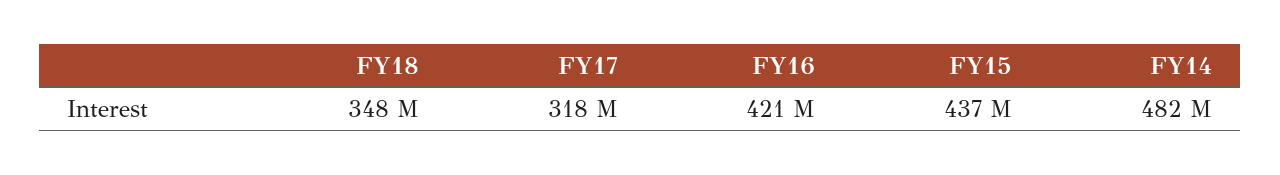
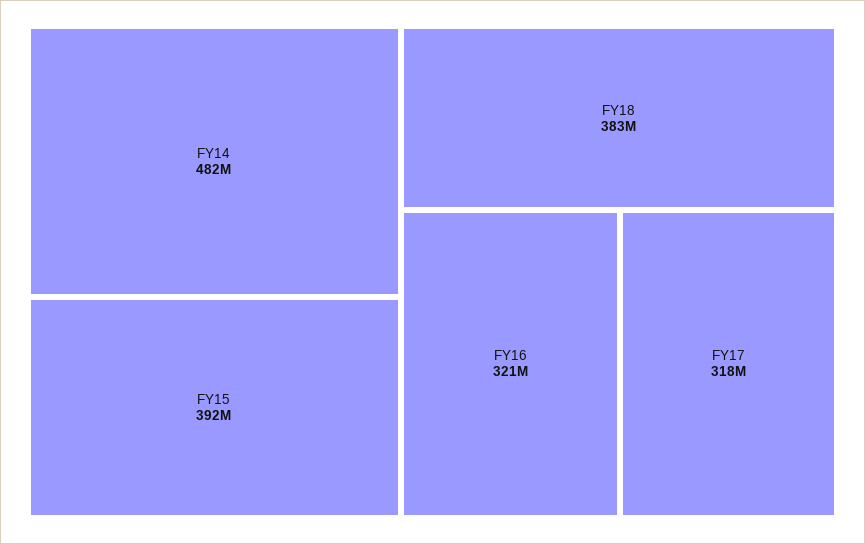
FY18: 348000000 -> 383000000
FY16: 421000000 -> 321000000
FY15: 437000000 -> 392000000

